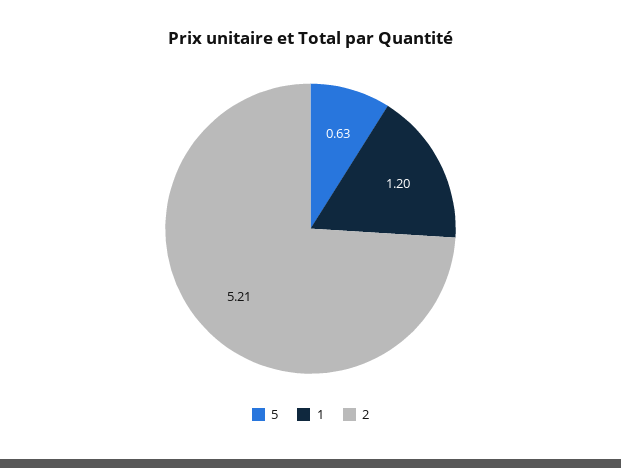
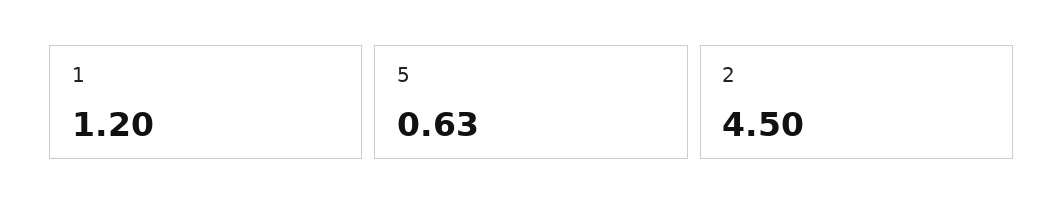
2: 5.21 -> 4.5

